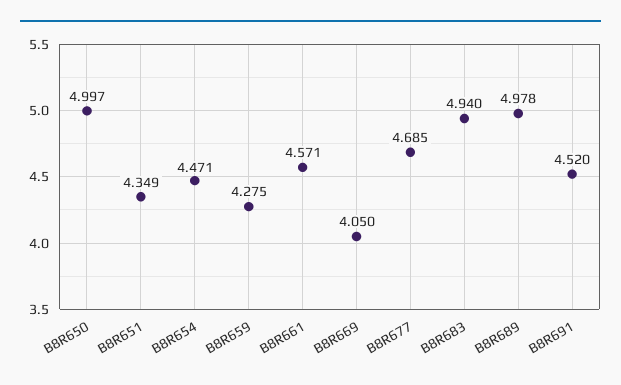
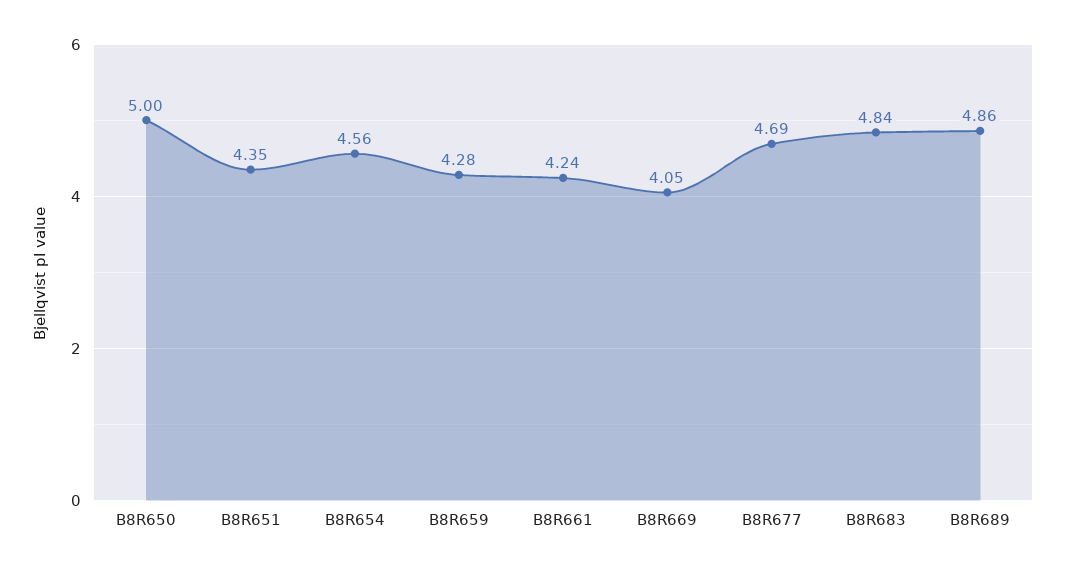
B8R654: 4.471 -> 4.56
B8R661: 4.571 -> 4.24
B8R683: 4.94 -> 4.84
B8R689: 4.978 -> 4.86
B8R691: 4.52 -> none

